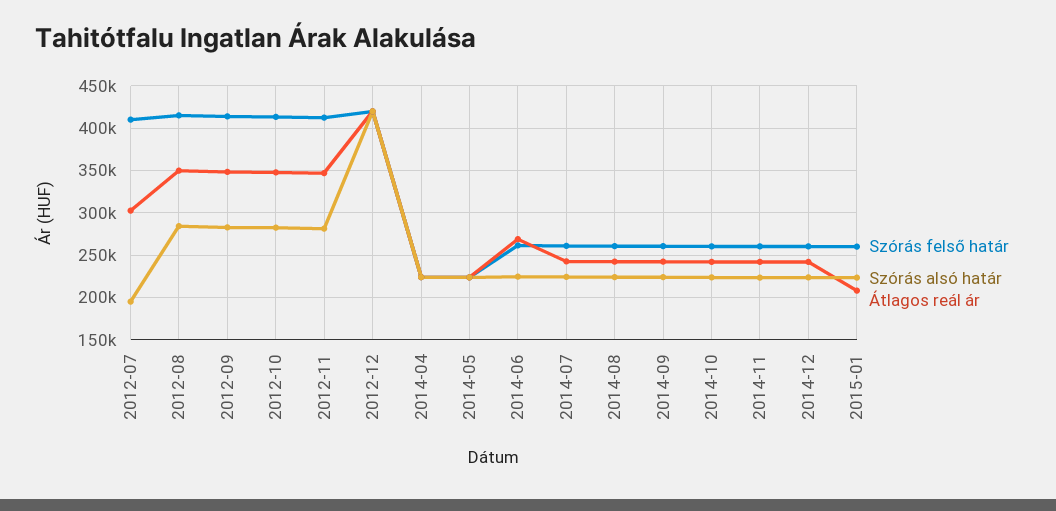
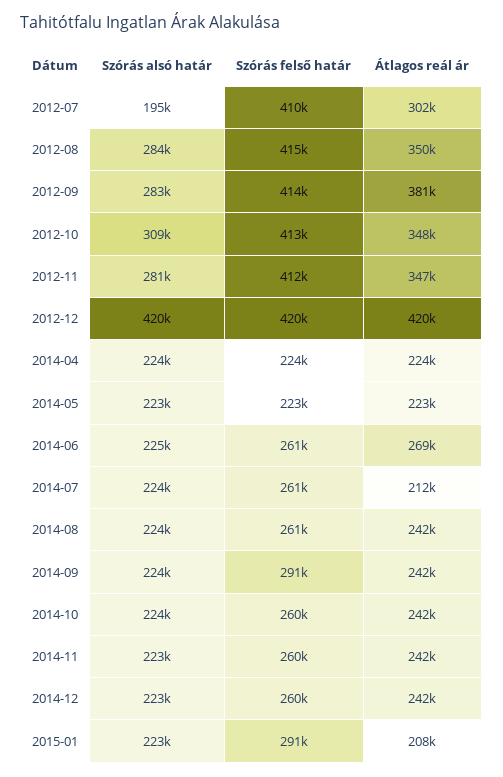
Átlagos reál ár, 2012-09: 350000 -> 381000
Szórás alsó határ, 2012-10: 280000 -> 309000
Átlagos reál ár, 2014-07: 240000 -> 212000
Szórás felső határ, 2014-09: 260000 -> 291000
Szórás felső határ, 2015-01: 260000 -> 291000

